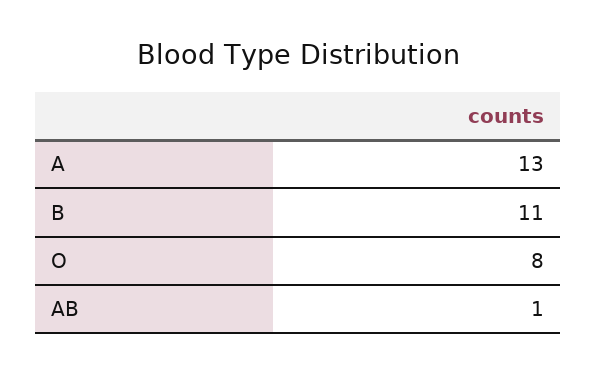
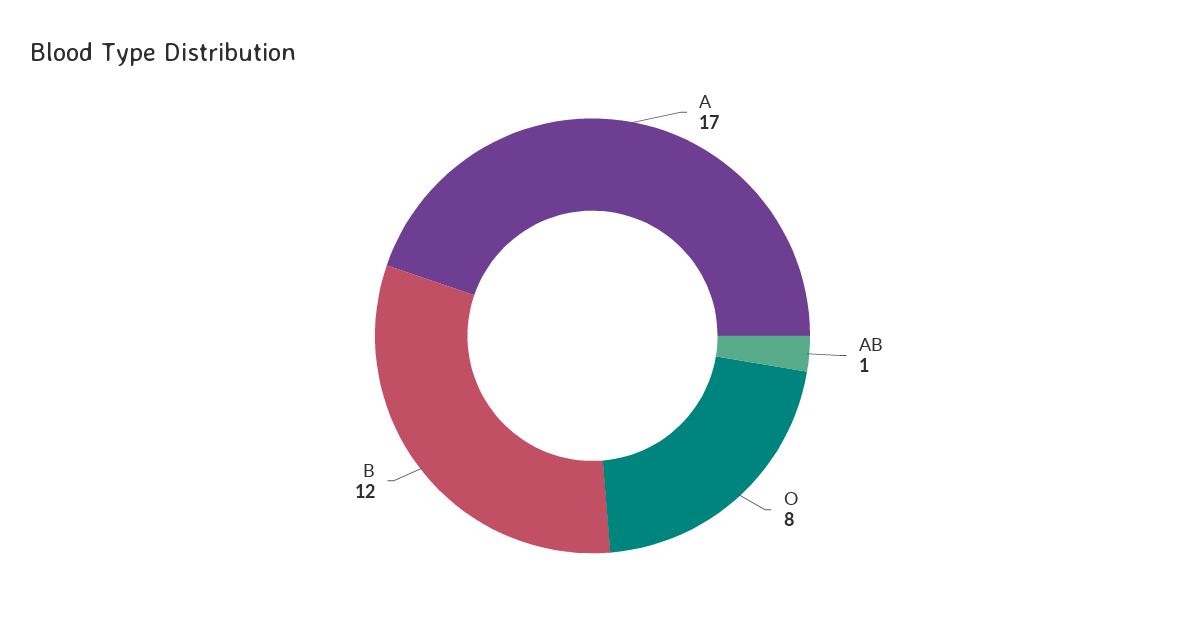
A: 13 -> 17
B: 11 -> 12

